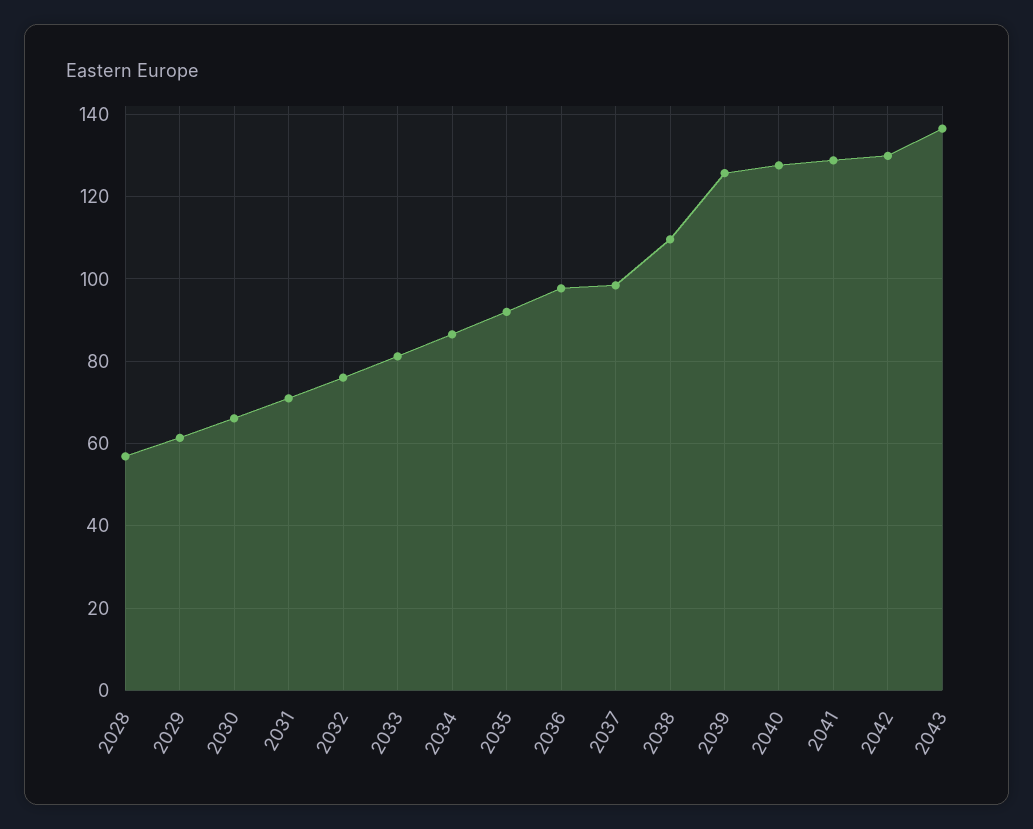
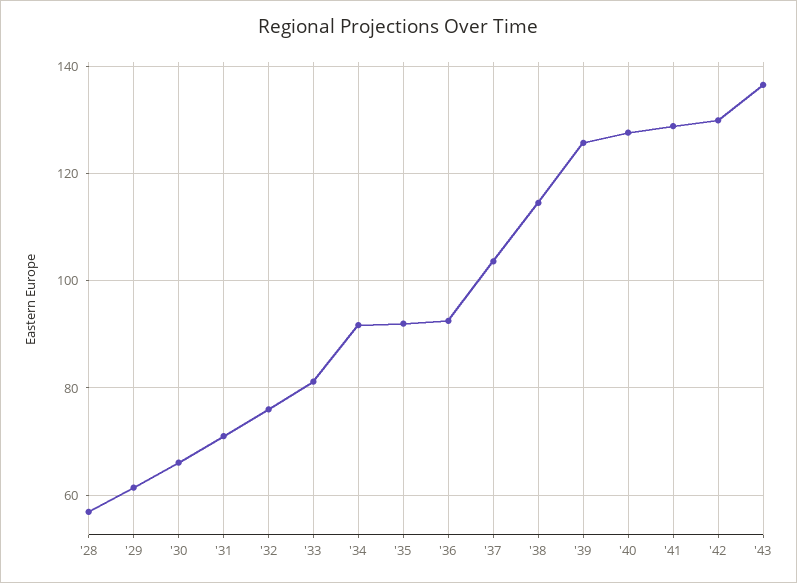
2034: 86 -> 92
2036: 98 -> 92
2037: 98 -> 104
2038: 110 -> 114

